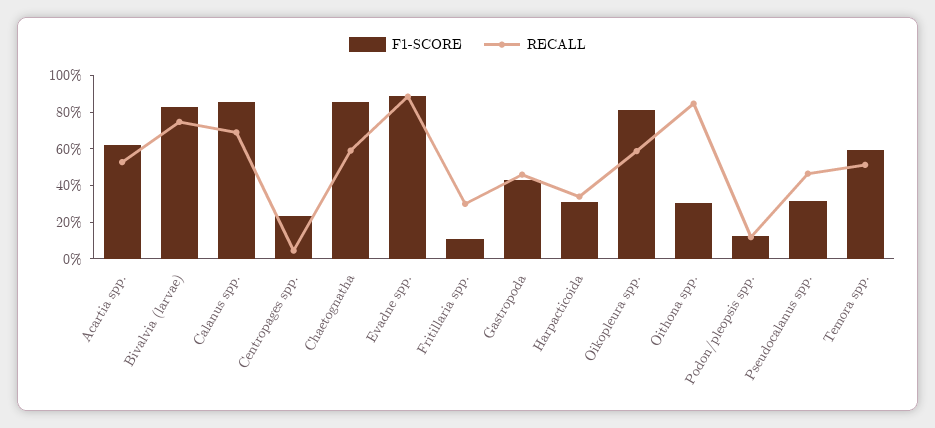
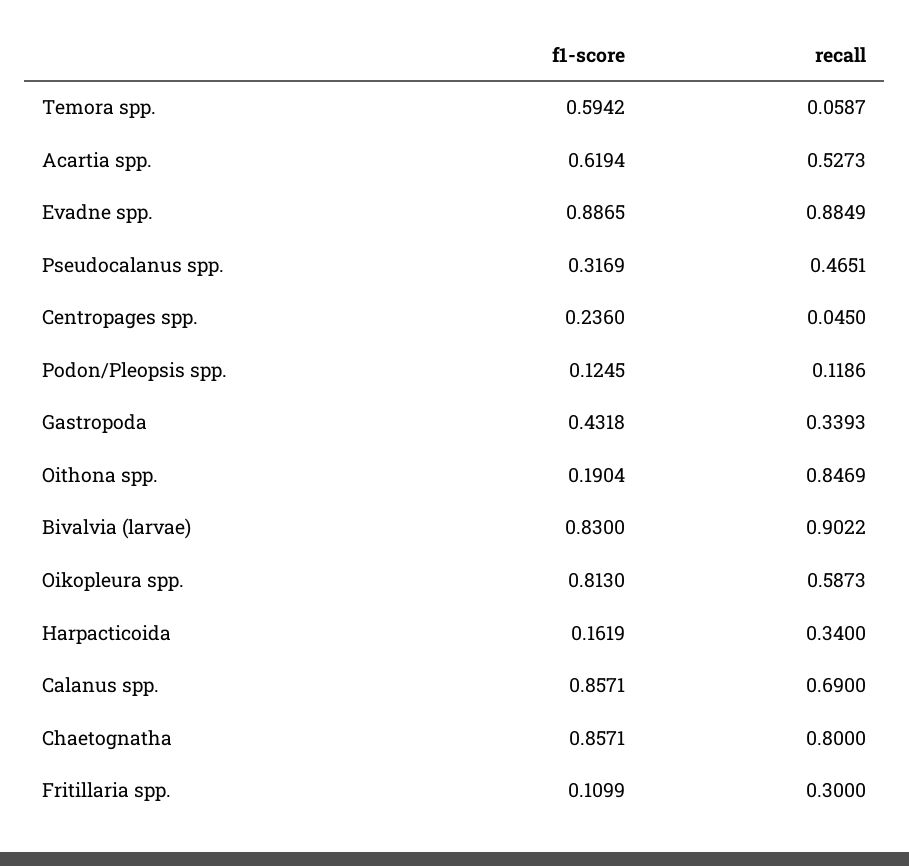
RECALL, Bivalvia (larvae): 0.75 -> 0.9022
RECALL, Chaetognatha: 0.6 -> 0.8
RECALL, Gastropoda: 0.45 -> 0.3393
F1-SCORE, Harpacticoida: 0.3 -> 0.1619
F1-SCORE, Oithona spp.: 0.3 -> 0.1904
RECALL, Temora spp.: 0.5 -> 0.0587

